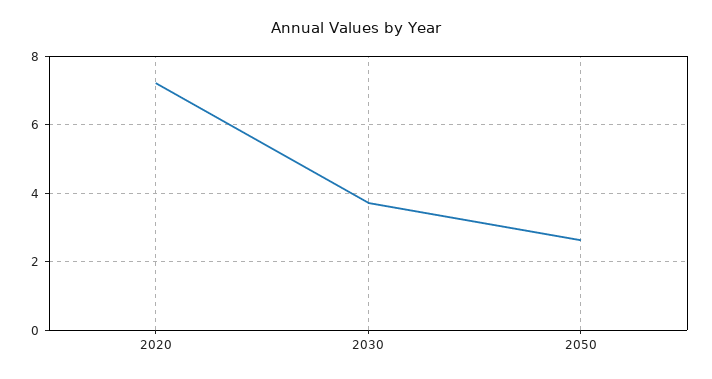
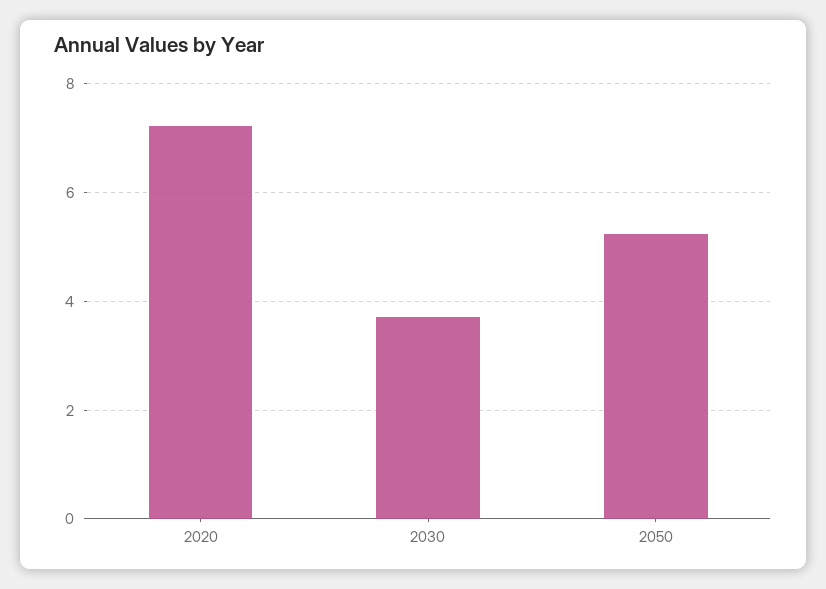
2050: 2.6 -> 5.2

